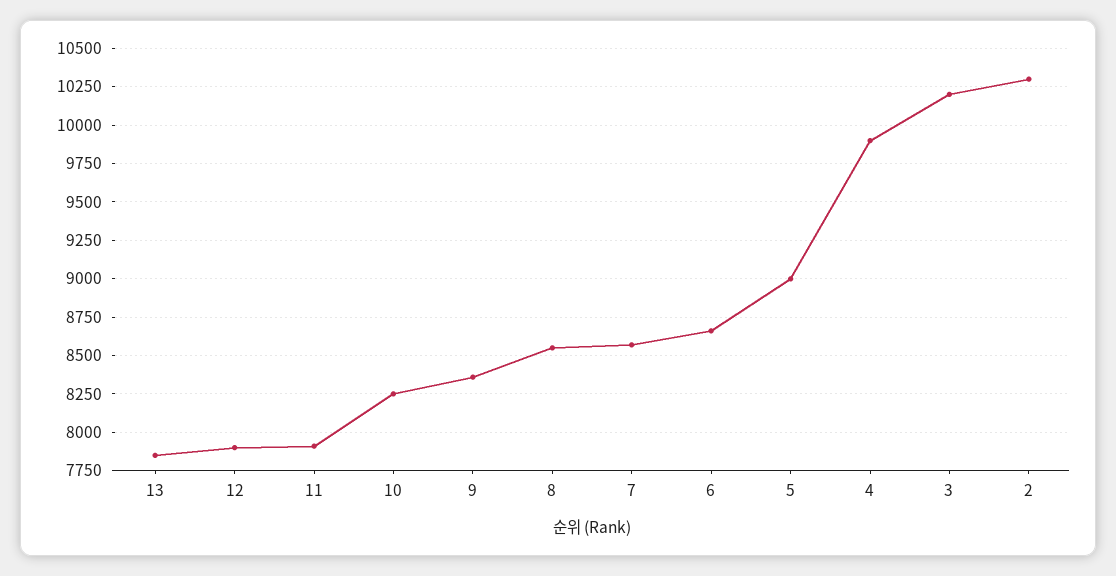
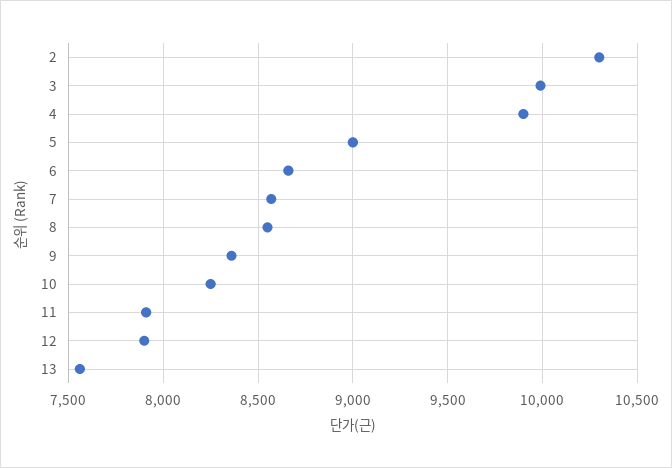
13: 7850 -> 7550
3: 10200 -> 10000

